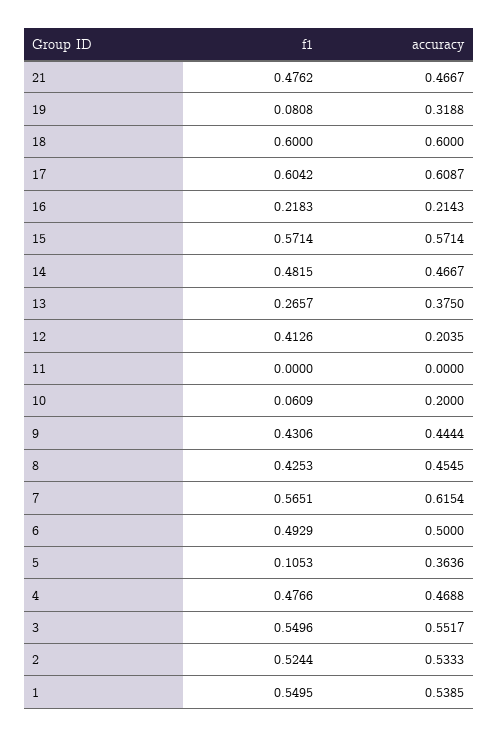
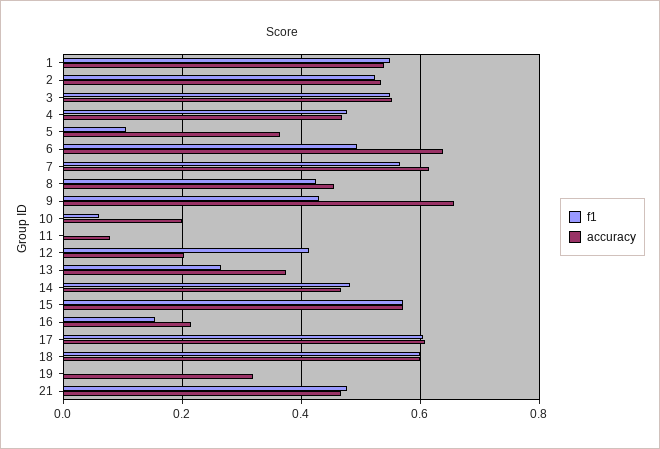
f1, 19: 0.0808 -> 0
f1, 16: 0.2183 -> 0.16
accuracy, 11: 0 -> 0.08
accuracy, 9: 0.4444 -> 0.66
accuracy, 6: 0.5 -> 0.64

